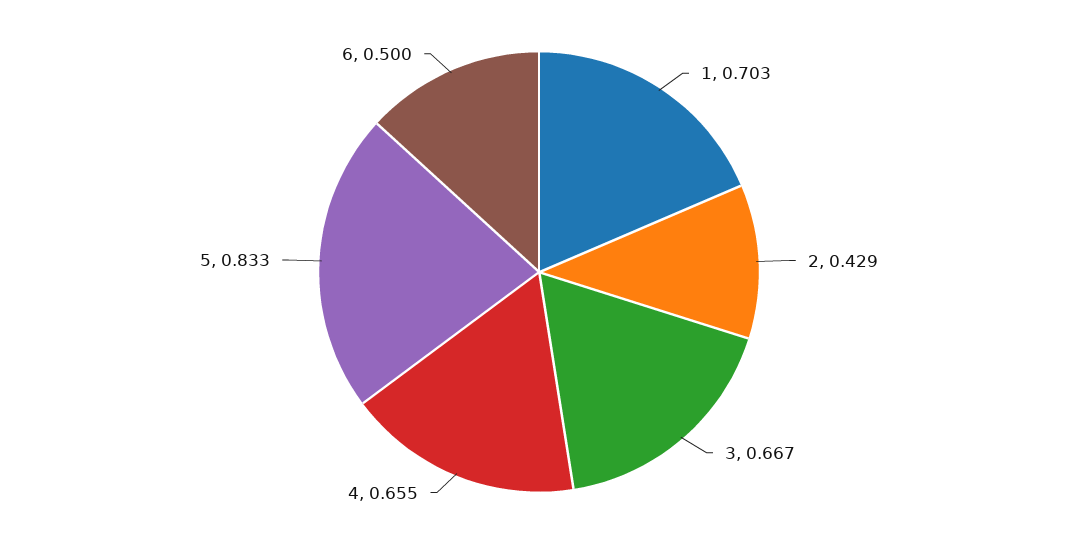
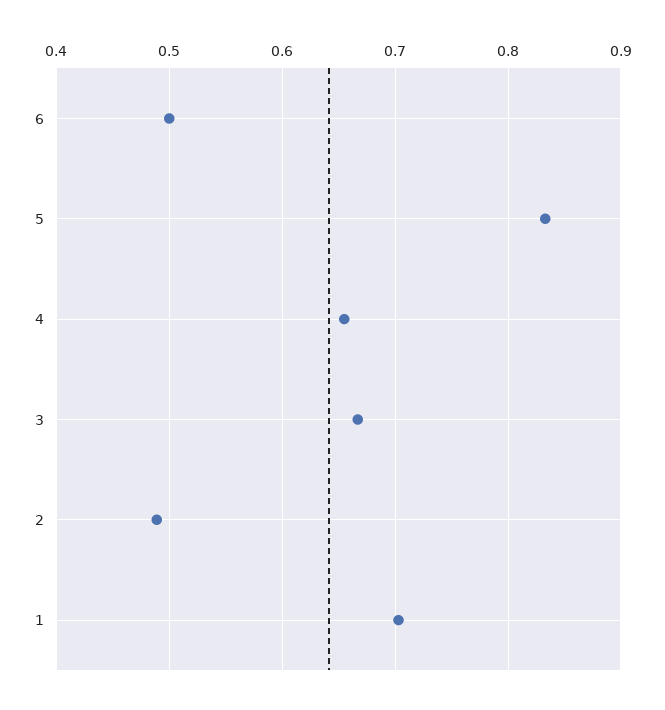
2: 0.429 -> 0.49

